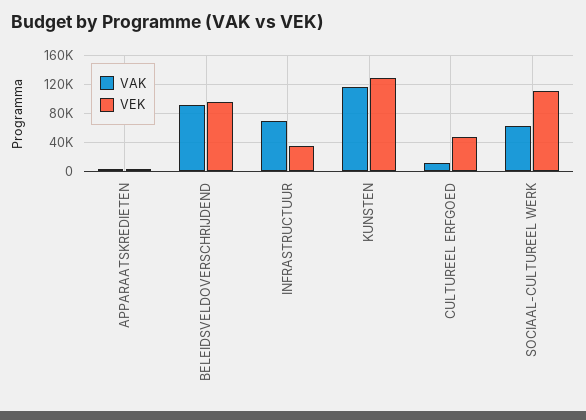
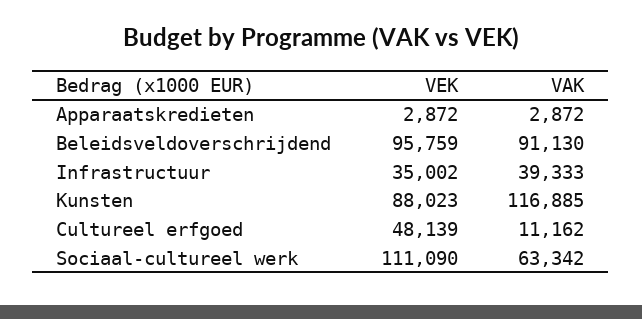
VAK, INFRASTRUCTUUR: 70000 -> 39333
VEK, KUNSTEN: 130000 -> 88023

